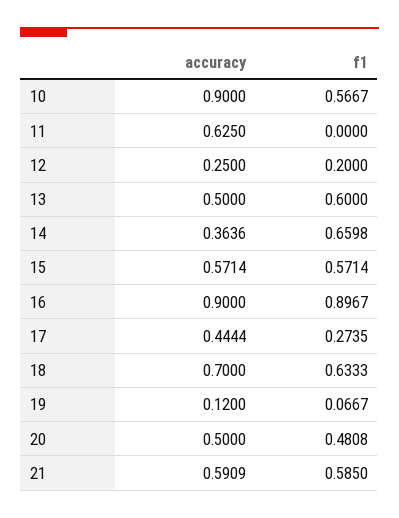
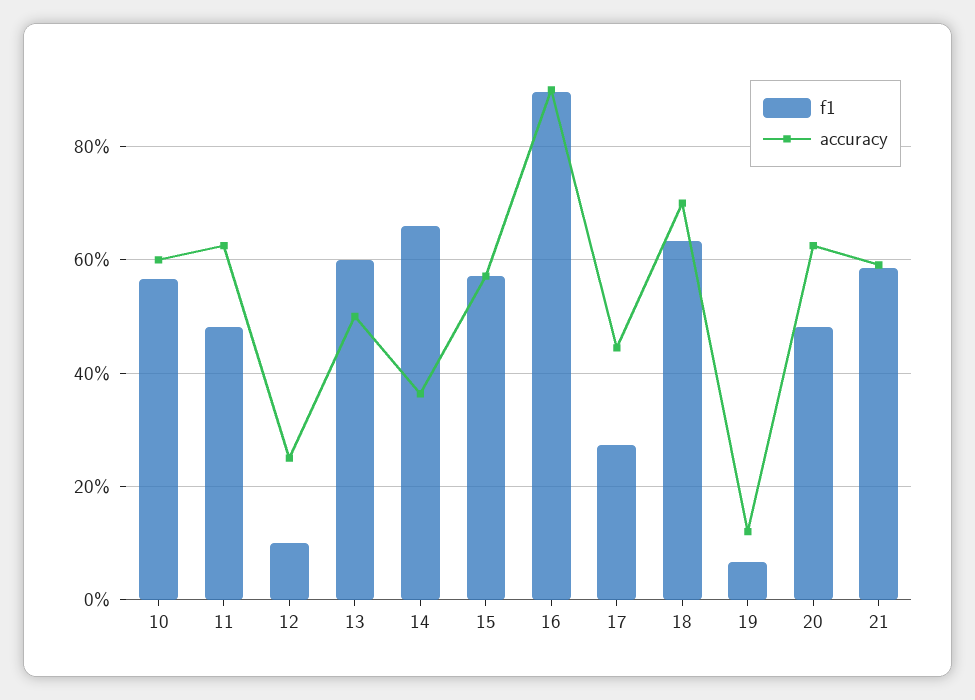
accuracy, 10: 0.9 -> 0.6
f1, 11: 0 -> 0.48
f1, 12: 0.2 -> 0.1
accuracy, 20: 0.5 -> 0.62

